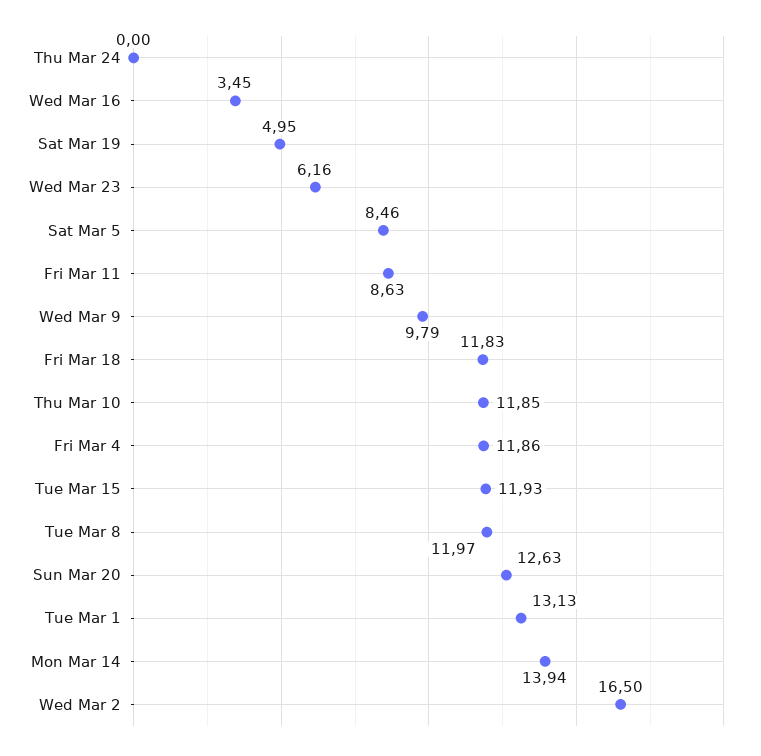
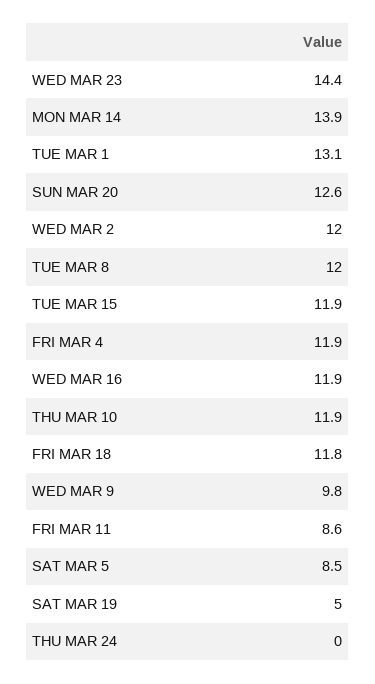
Wed Mar 16: 3.45 -> 11.9
Wed Mar 23: 6.16 -> 14.4
Wed Mar 2: 16.5 -> 12

